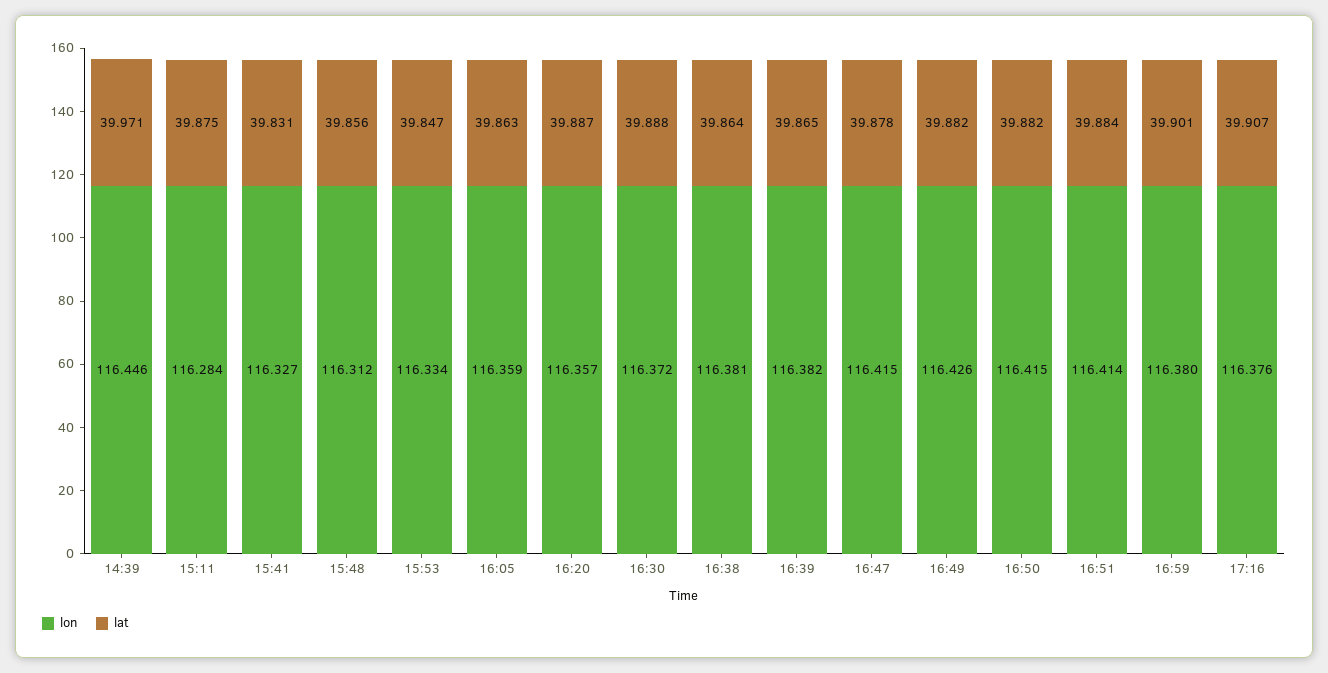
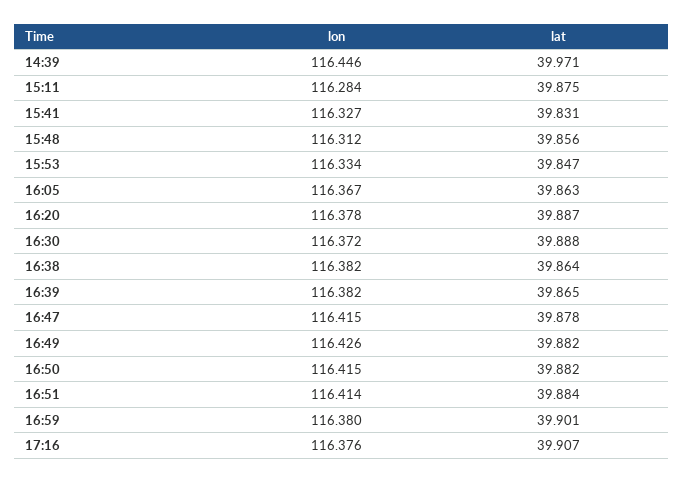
lon, 16:05: 116.359 -> 116.367
lon, 16:20: 116.357 -> 116.378
lon, 16:38: 116.381 -> 116.382

